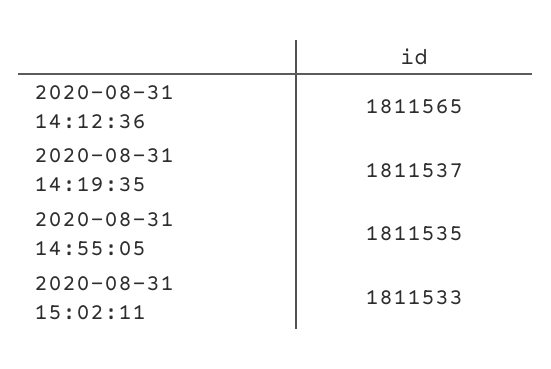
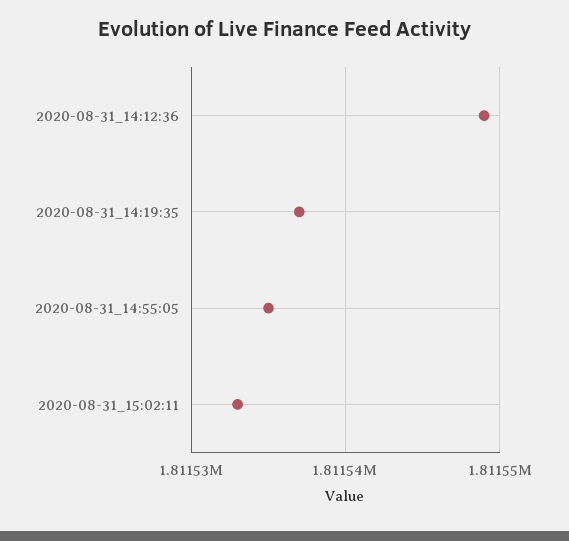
2020-08-31 14:12:36: 1811565 -> 1811549

